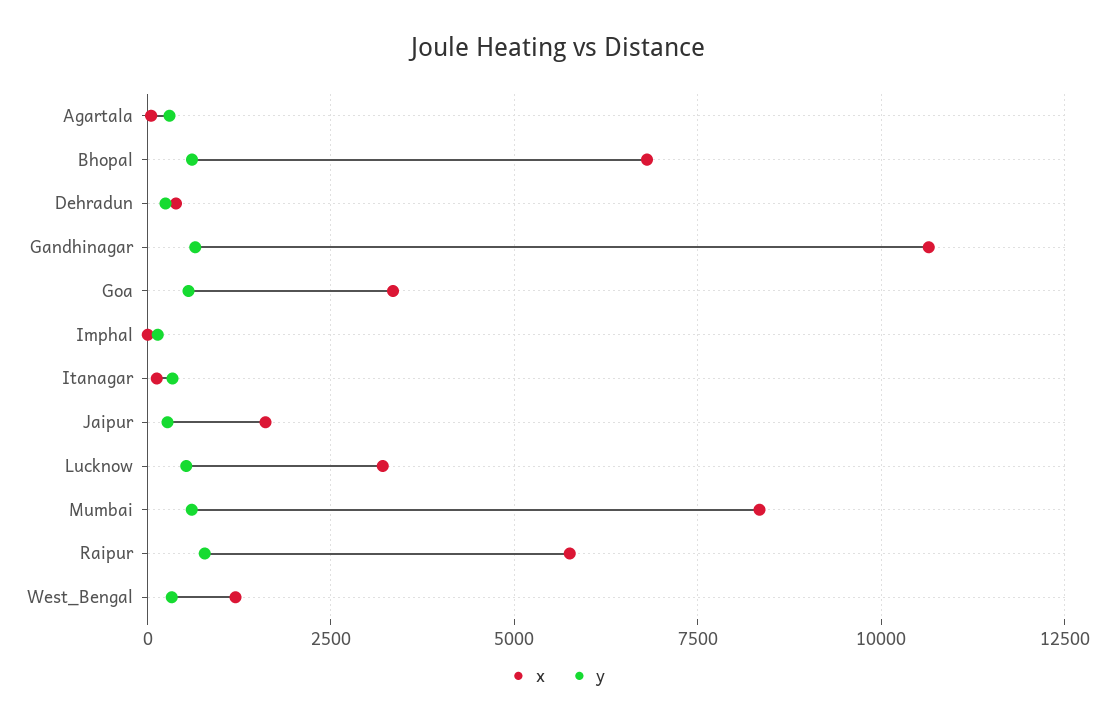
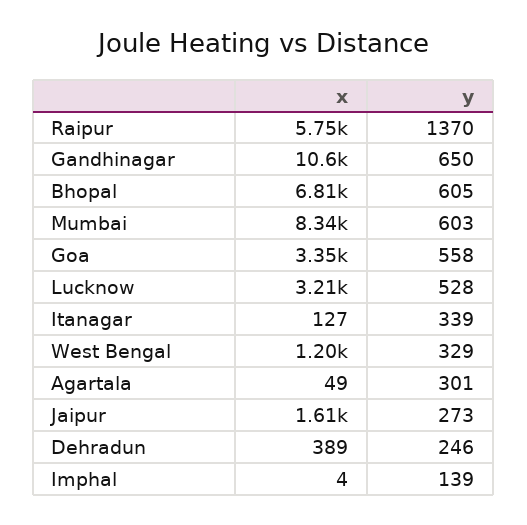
y, Raipur: 750 -> 1370

